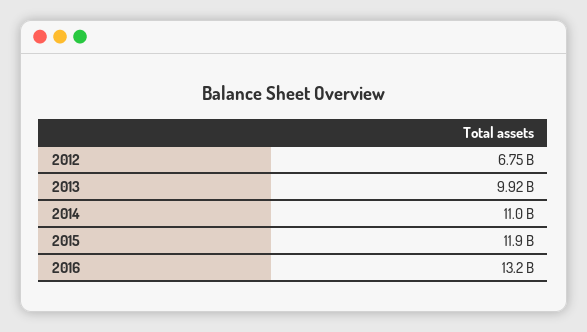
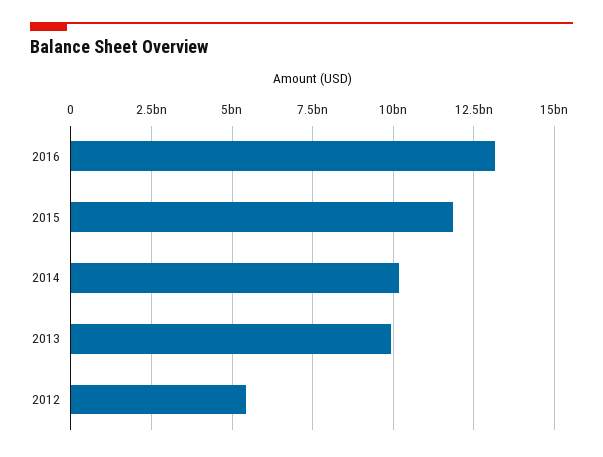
2012: 6750000000 -> 5500000000
2014: 11000000000 -> 10250000000

